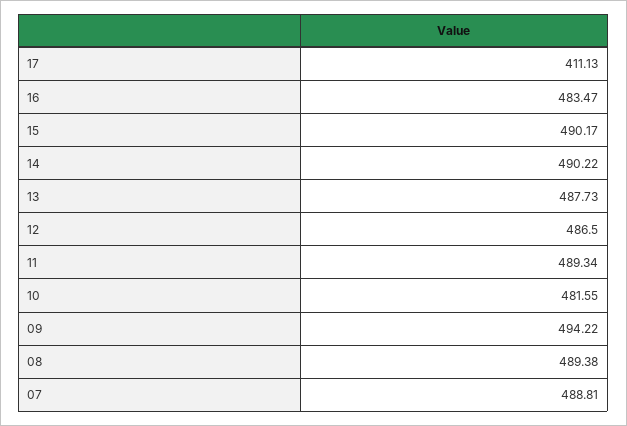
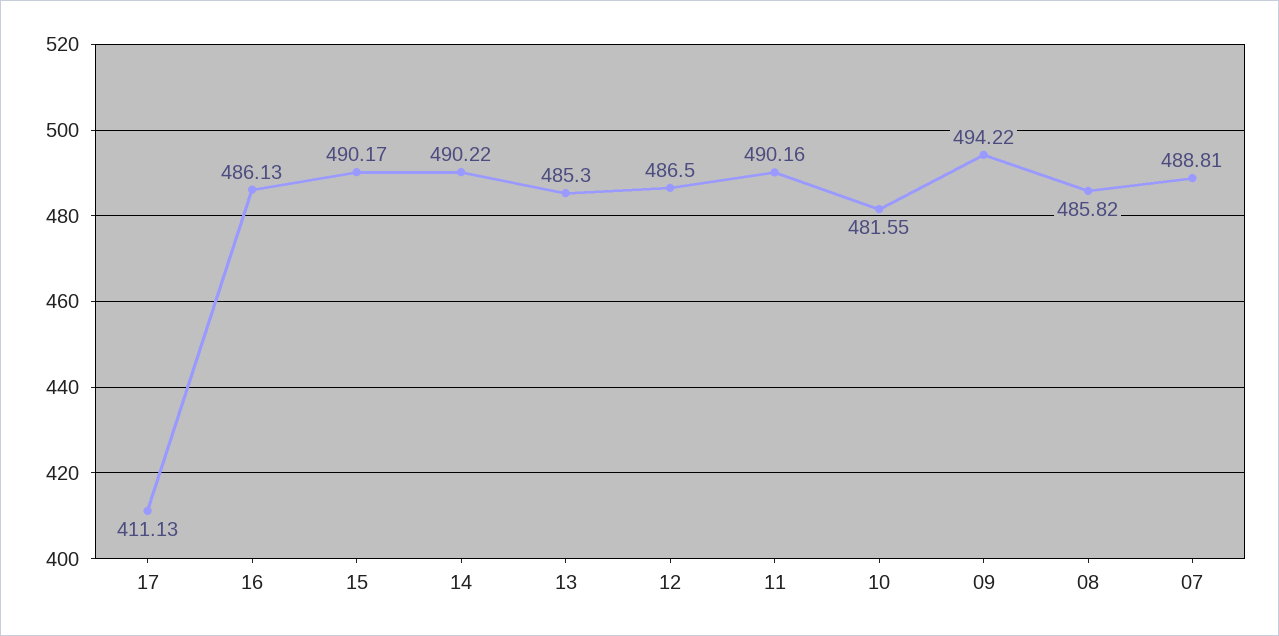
16: 483.47 -> 486.13
13: 487.73 -> 485.3
11: 489.34 -> 490.16
08: 489.38 -> 485.82

